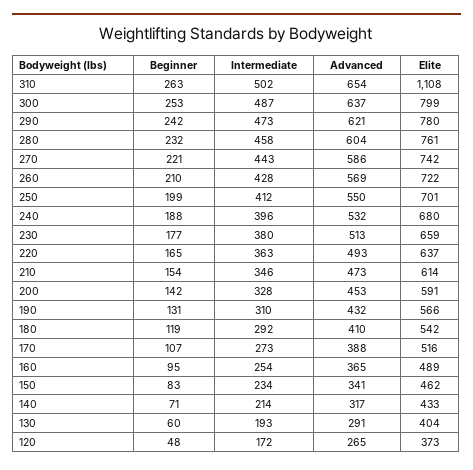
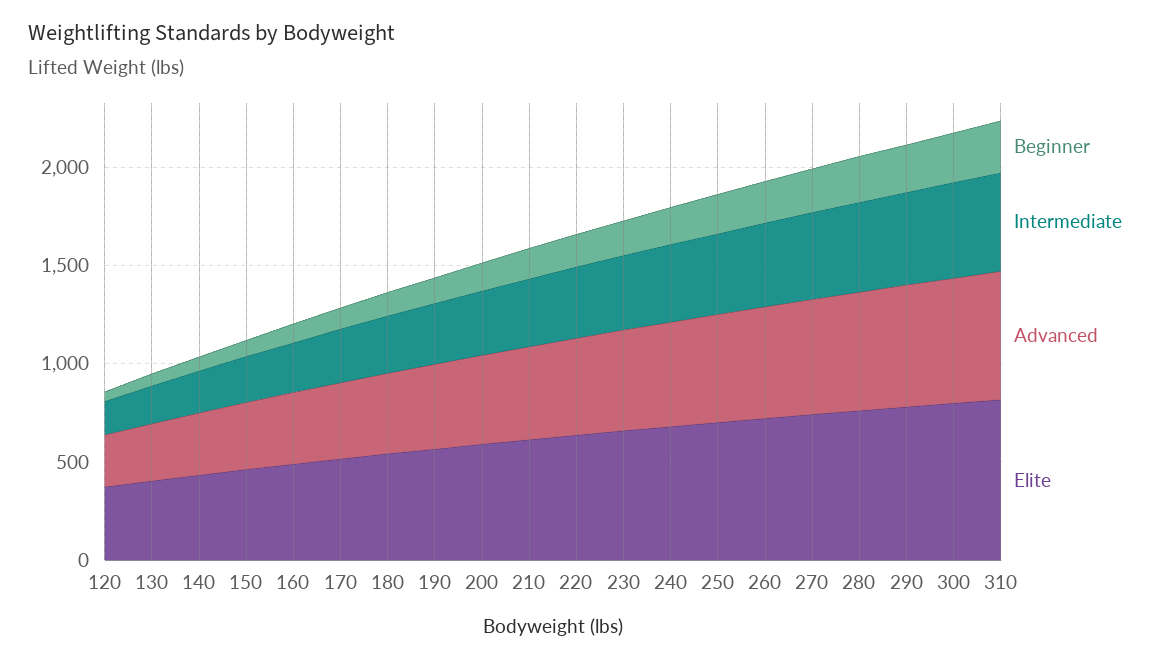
Elite, 310: 1108 -> 800

